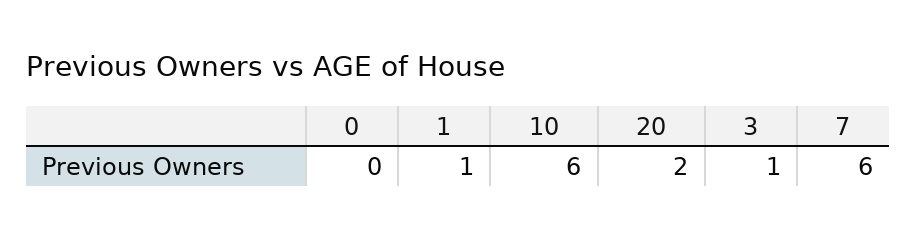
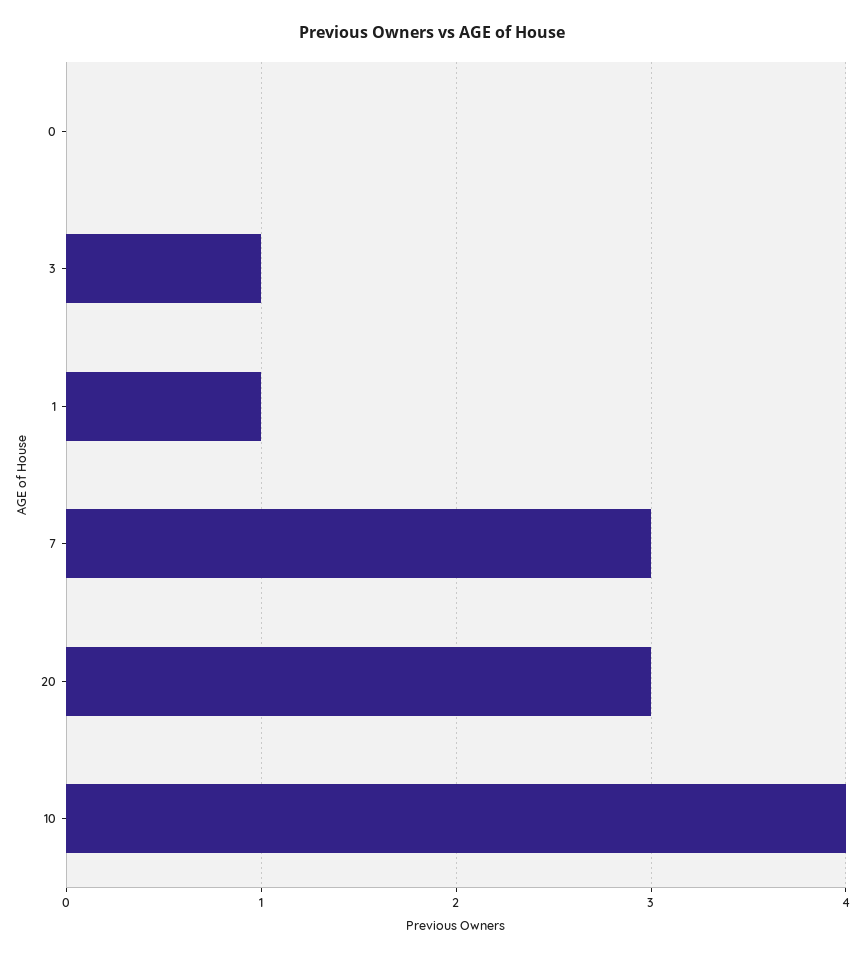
10: 6 -> 4
20: 2 -> 3
7: 6 -> 3

